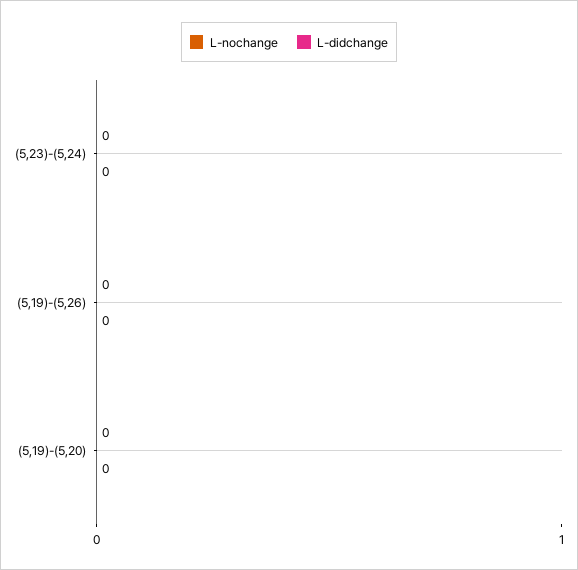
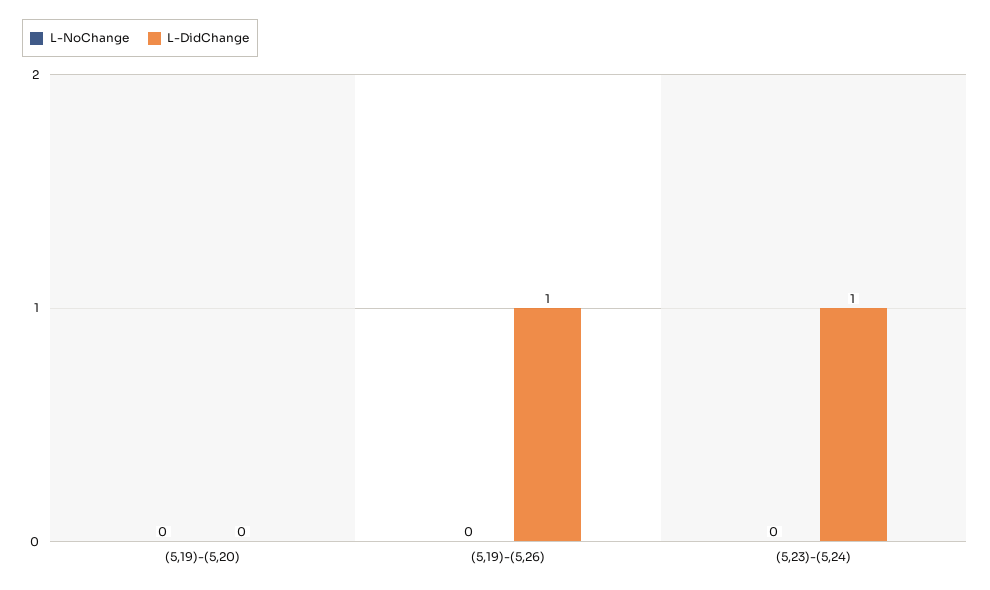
L-didchange, (5,23)-(5,24): 0 -> 1
L-didchange, (5,19)-(5,26): 0 -> 1

